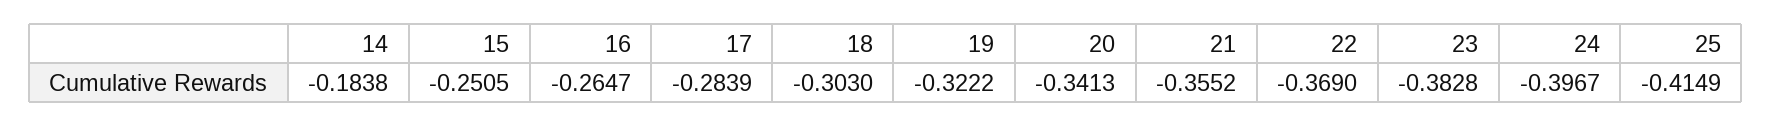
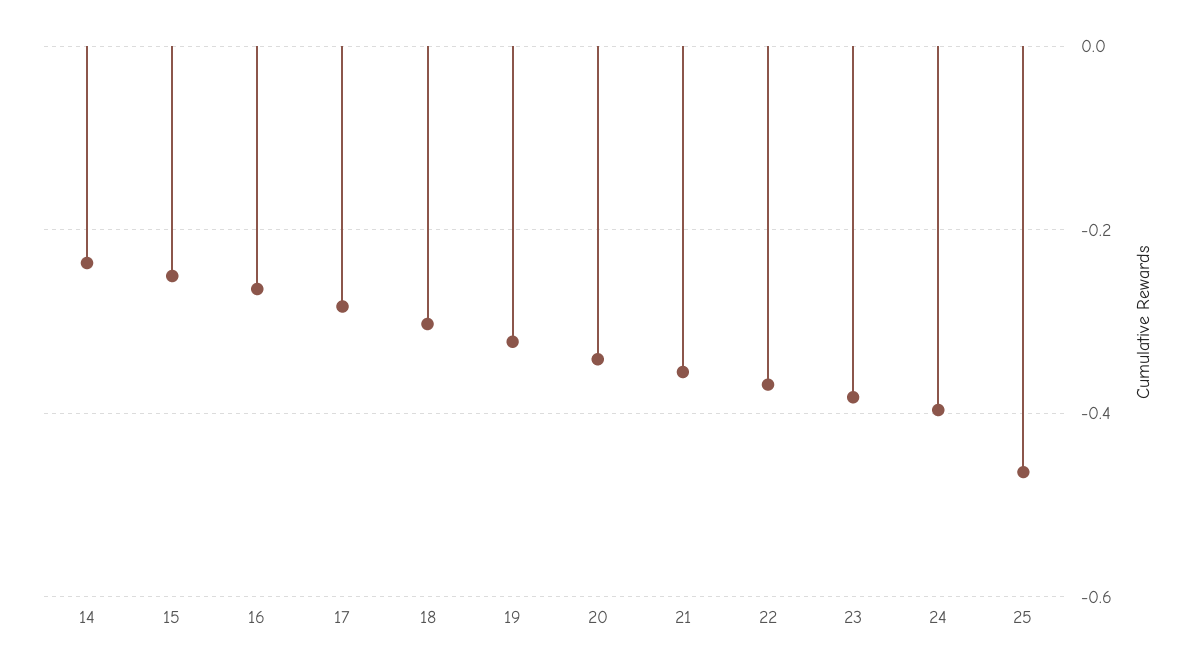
14: -0.1838 -> -0.24
25: -0.4149 -> -0.46

